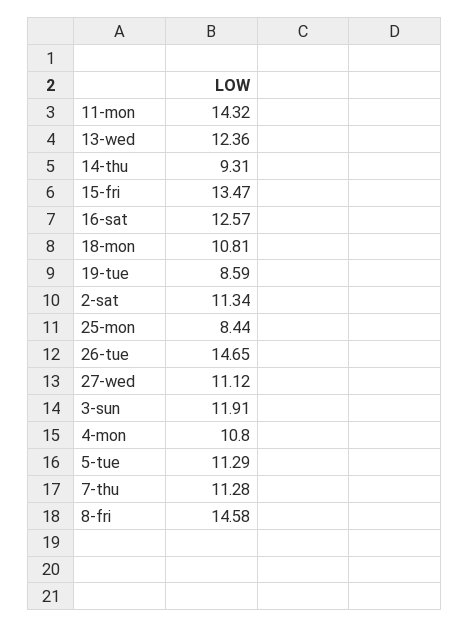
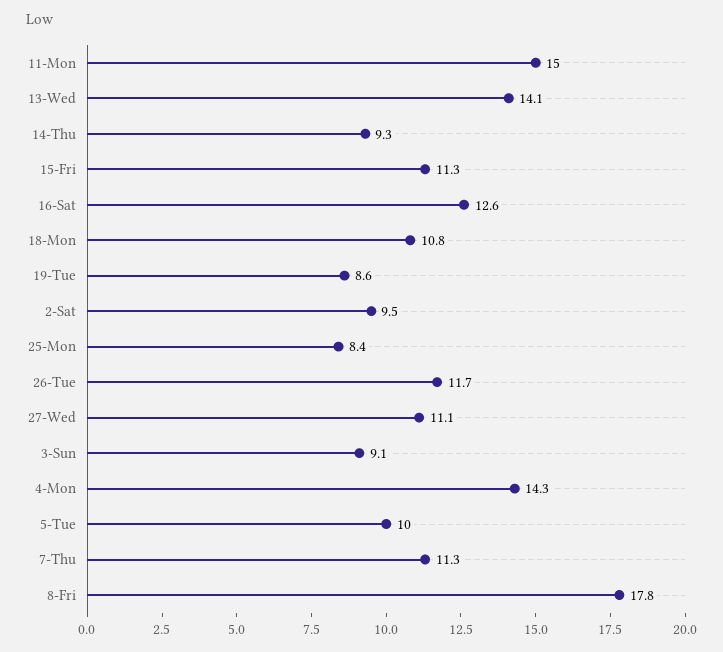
11-mon: 14.32 -> 15
13-wed: 12.36 -> 14.1
15-fri: 13.47 -> 11.3
2-sat: 11.34 -> 9.5
26-tue: 14.65 -> 11.7
3-sun: 11.91 -> 9.1
4-mon: 10.8 -> 14.3
5-tue: 11.29 -> 10
8-fri: 14.58 -> 17.8

